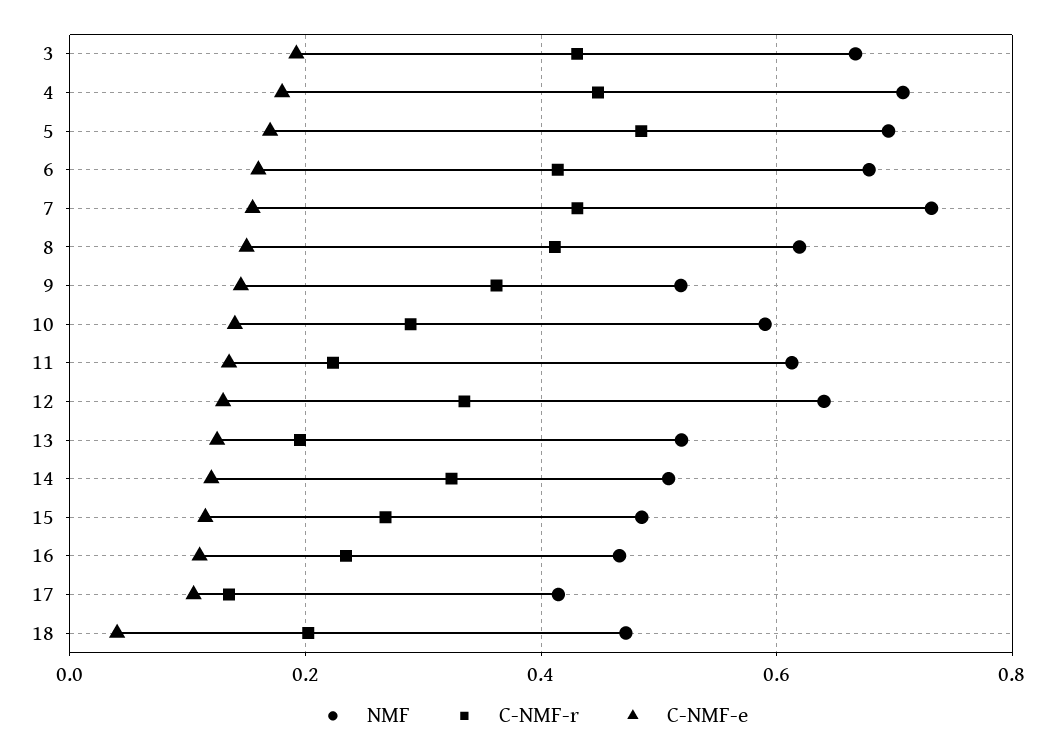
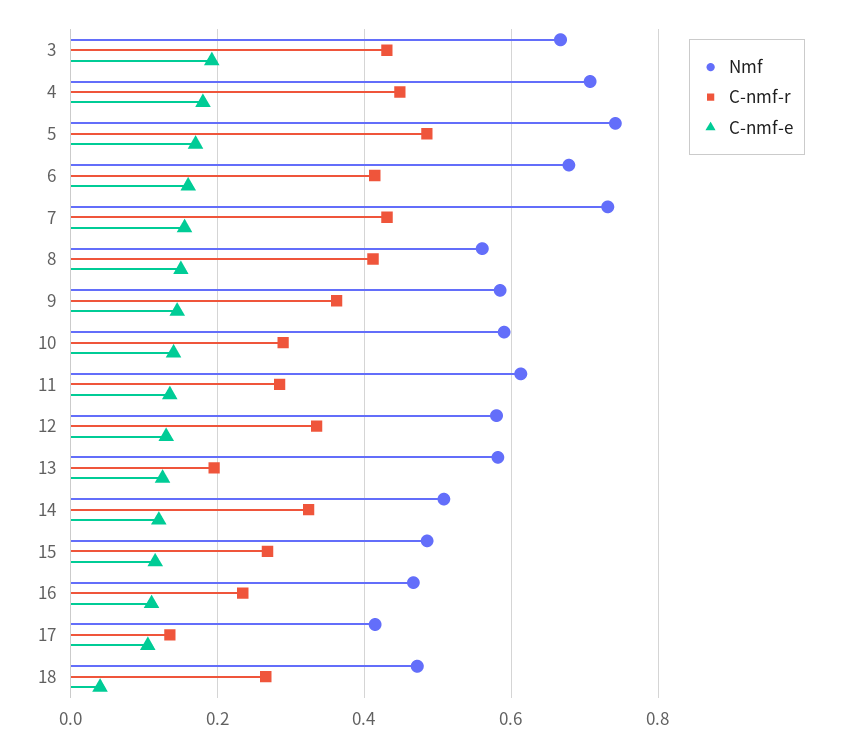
NMF, 5: 0.7 -> 0.74
NMF, 8: 0.62 -> 0.56
NMF, 9: 0.52 -> 0.58
C-NMF-r, 11: 0.22 -> 0.28
NMF, 12: 0.64 -> 0.58
NMF, 13: 0.52 -> 0.58
C-NMF-r, 18: 0.2 -> 0.26

